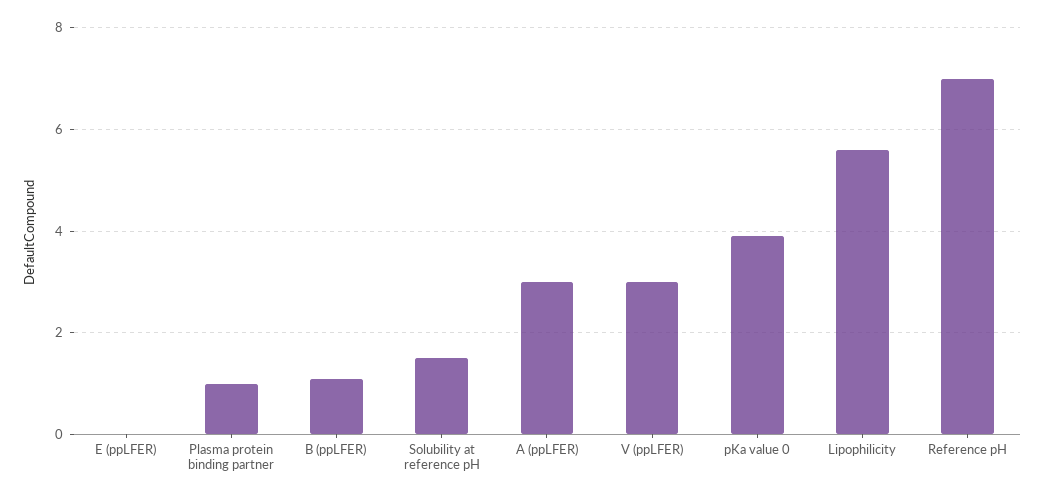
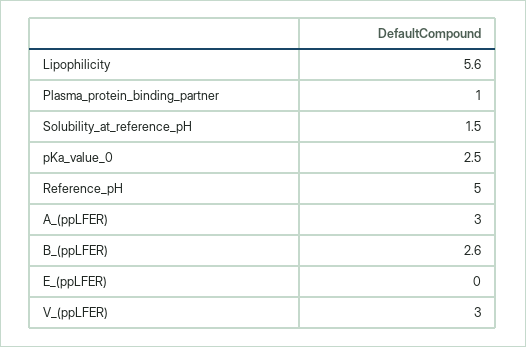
B (ppLFER): 1 -> 2.6
pKa value 0: 4 -> 2.5
Reference pH: 7 -> 5

